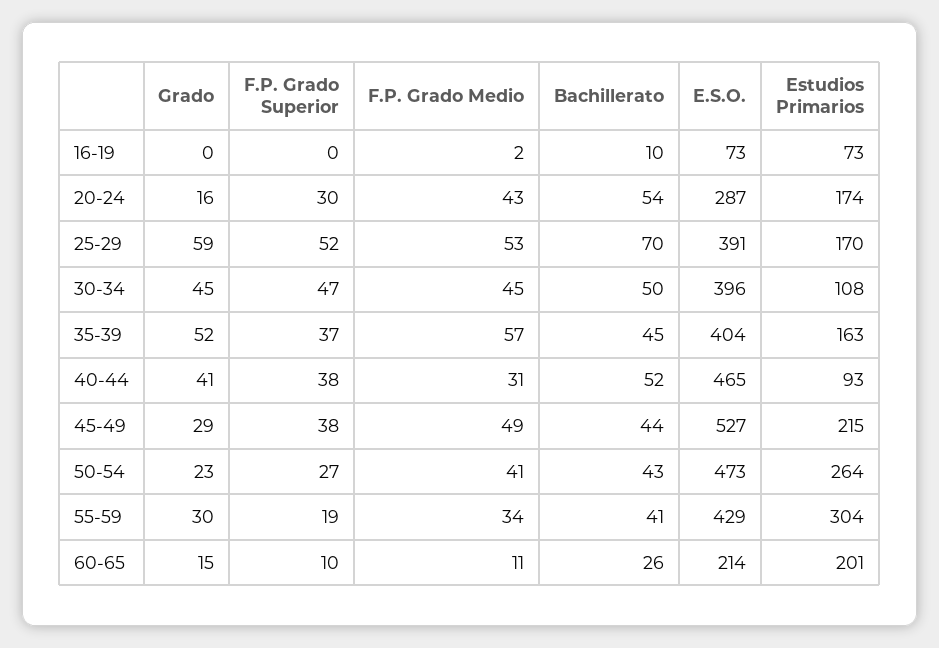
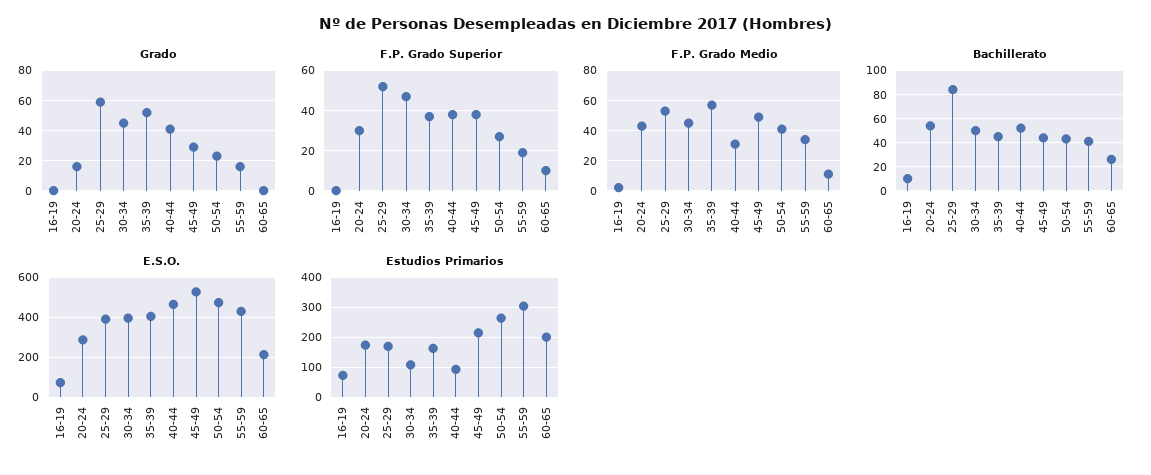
Bachillerato, 25-29: 70 -> 85
Grado, 55-59: 30 -> 15
Grado, 60-65: 15 -> 0

